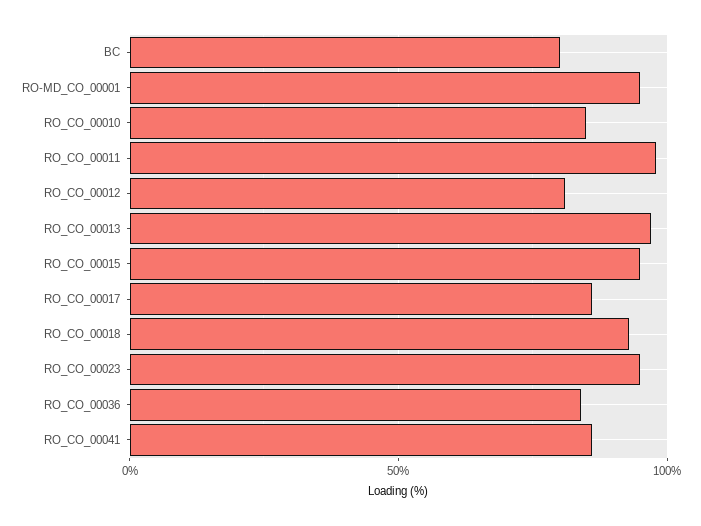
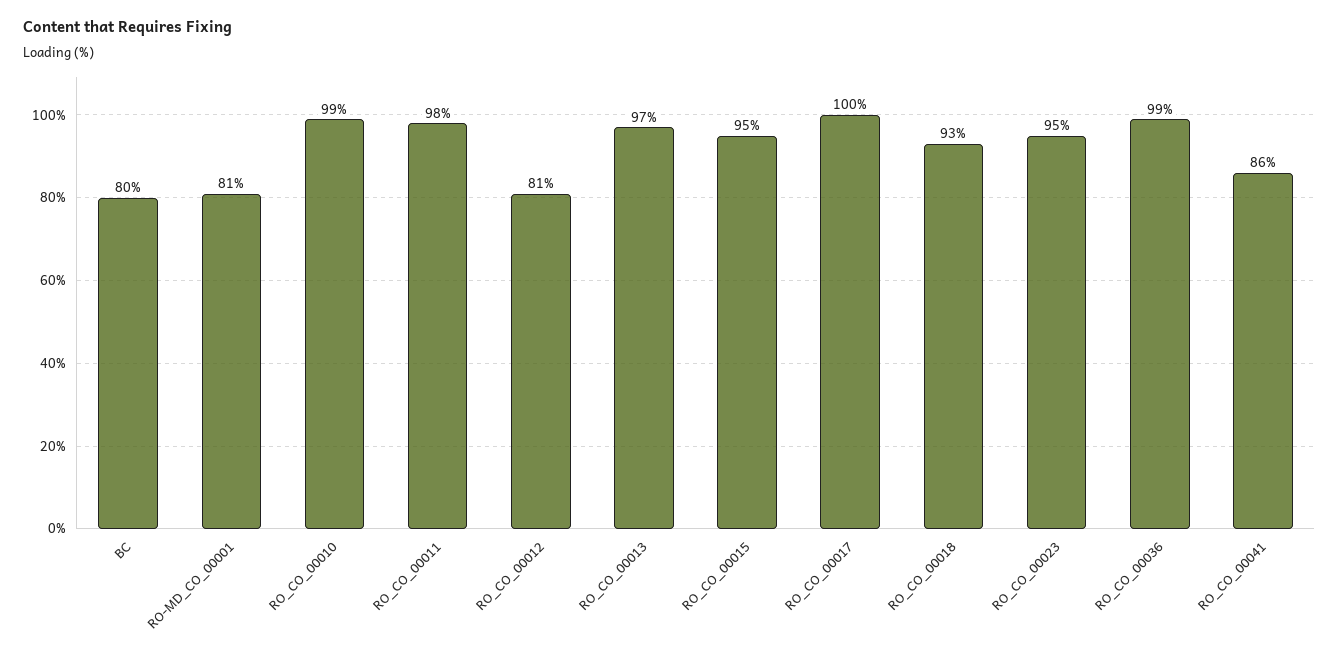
RO-MD_CO_00001: 95 -> 81
RO_CO_00010: 85 -> 99
RO_CO_00017: 85 -> 100
RO_CO_00036: 85 -> 99

